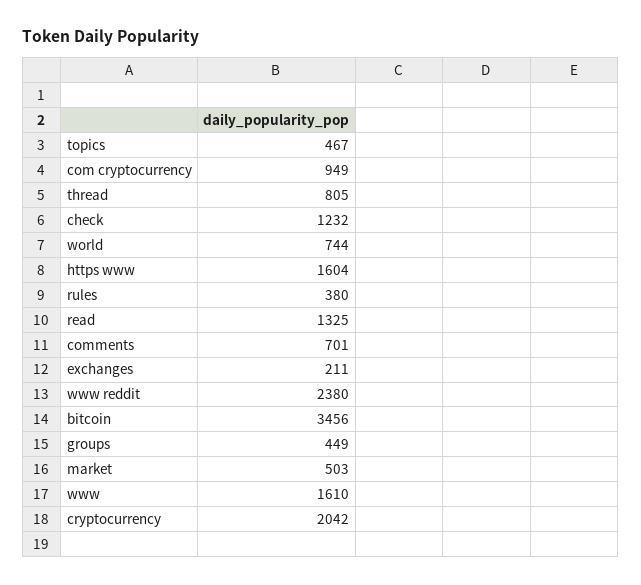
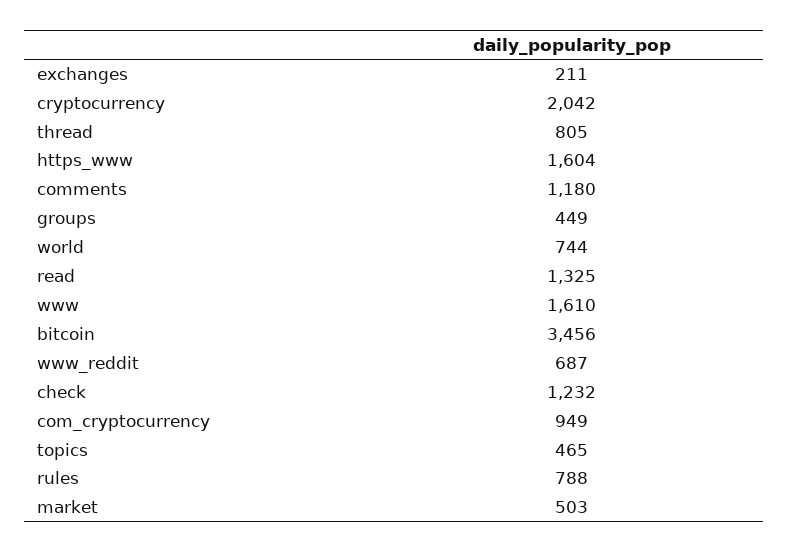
topics: 467 -> 465
rules: 380 -> 788
comments: 701 -> 1180
www reddit: 2380 -> 687

